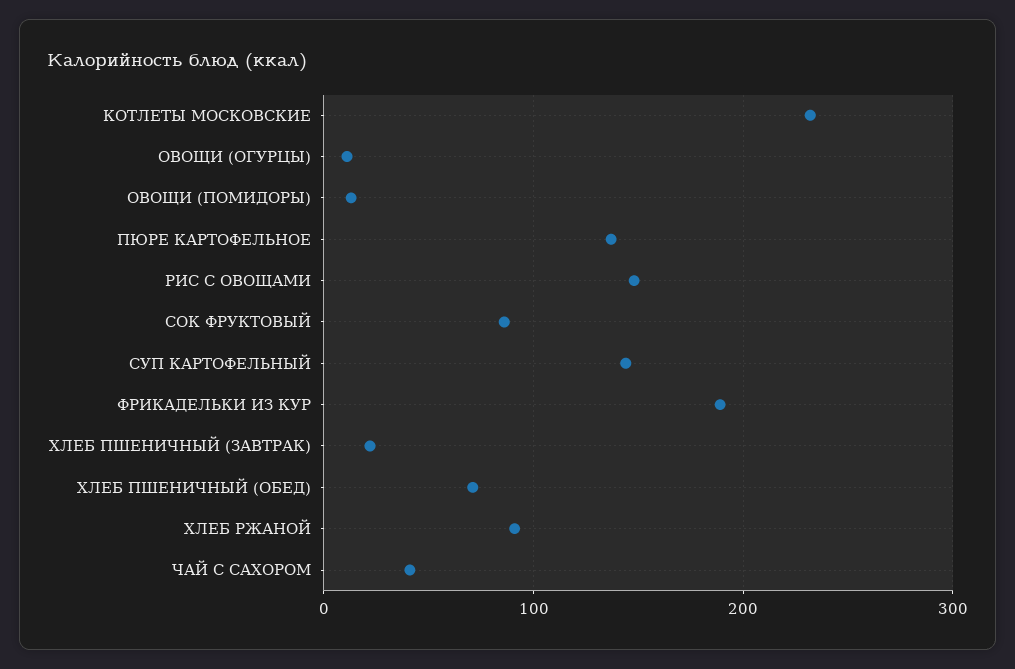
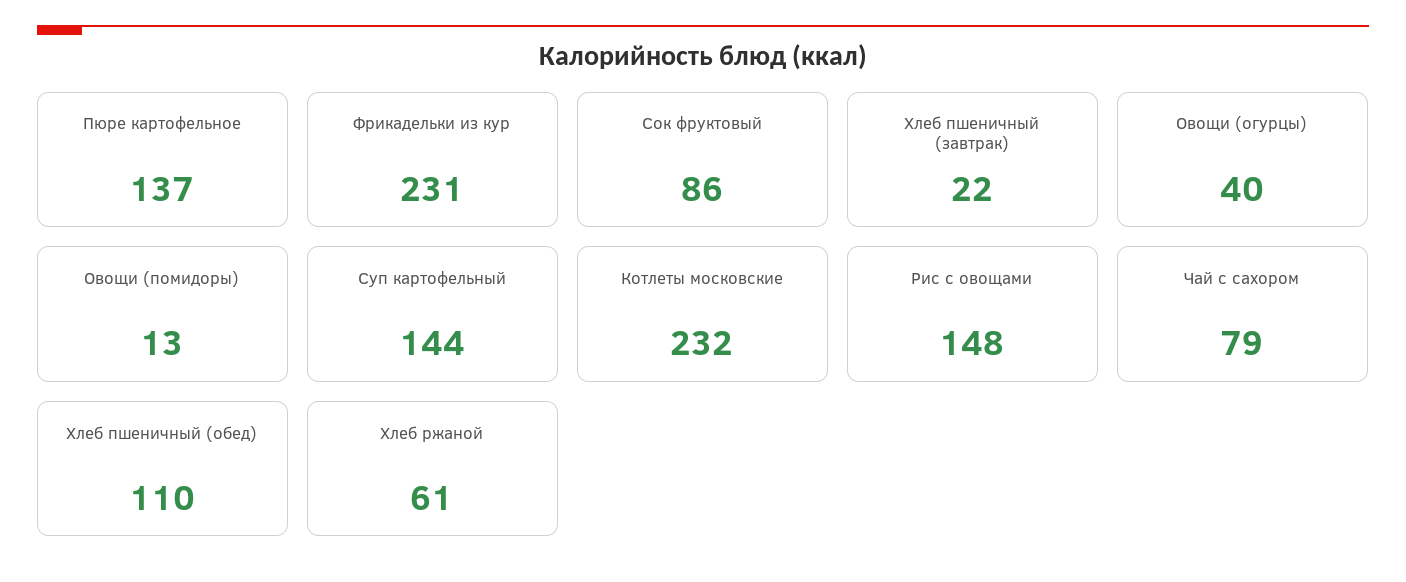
ОВОЩИ (ОГУРЦЫ): 10 -> 40
ФРИКАДЕЛЬКИ ИЗ КУР: 190 -> 231
ХЛЕБ ПШЕНИЧНЫЙ (ОБЕД): 70 -> 110
ХЛЕБ РЖАНОЙ: 90 -> 61
ЧАЙ С САХОРОМ: 40 -> 79

